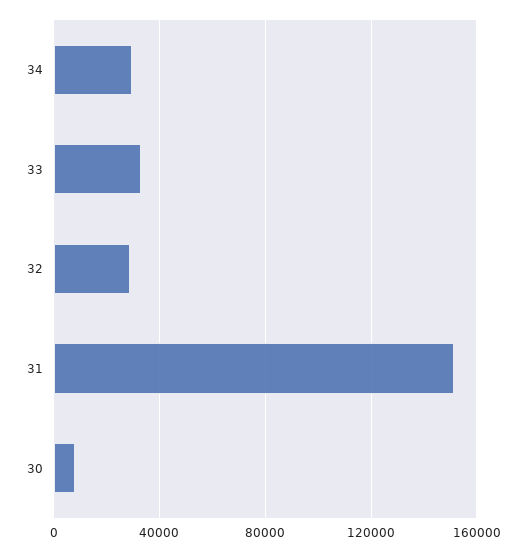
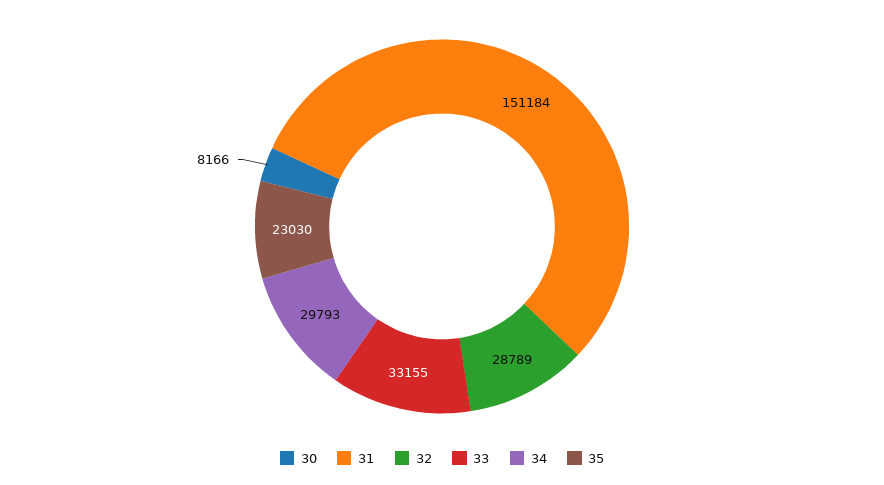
35: none -> 23030

